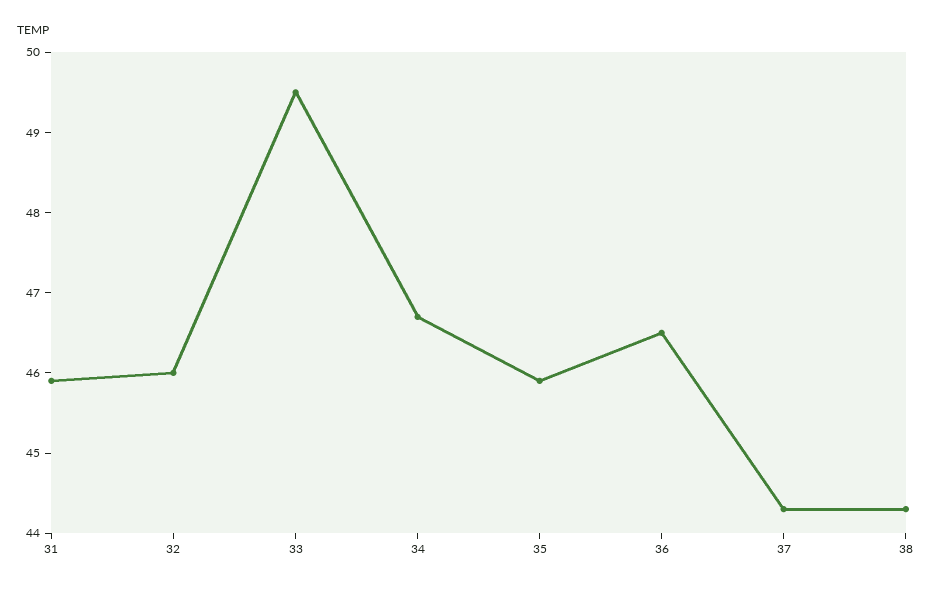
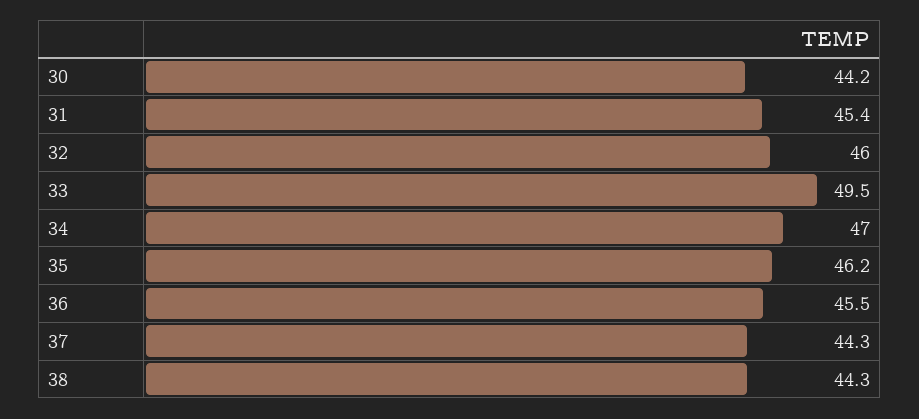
31: 45.9 -> 45.4
34: 46.7 -> 47
35: 45.9 -> 46.2
36: 46.5 -> 45.5
30: none -> 44.2

